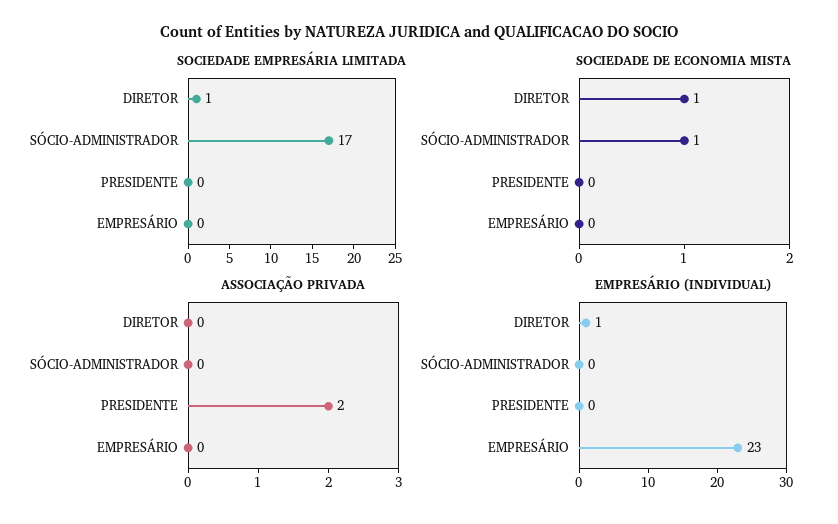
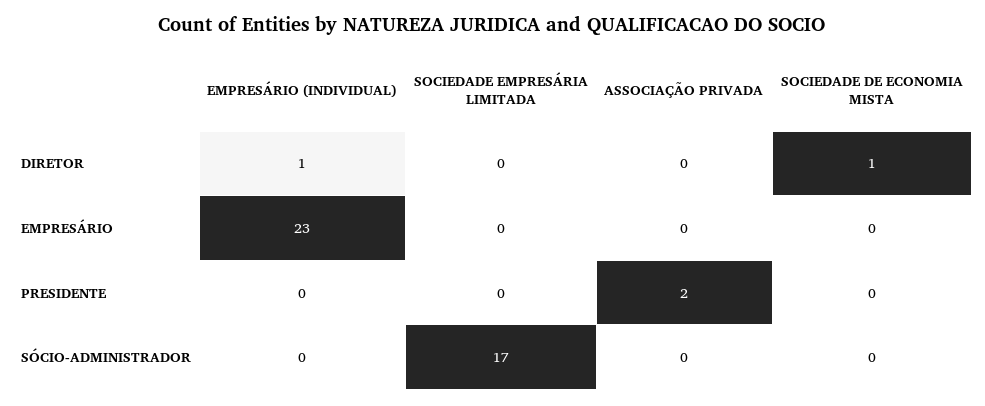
SOCIEDADE EMPRESÁRIA LIMITADA, DIRETOR: 1 -> 0
SOCIEDADE DE ECONOMIA MISTA, SÓCIO-ADMINISTRADOR: 1 -> 0

